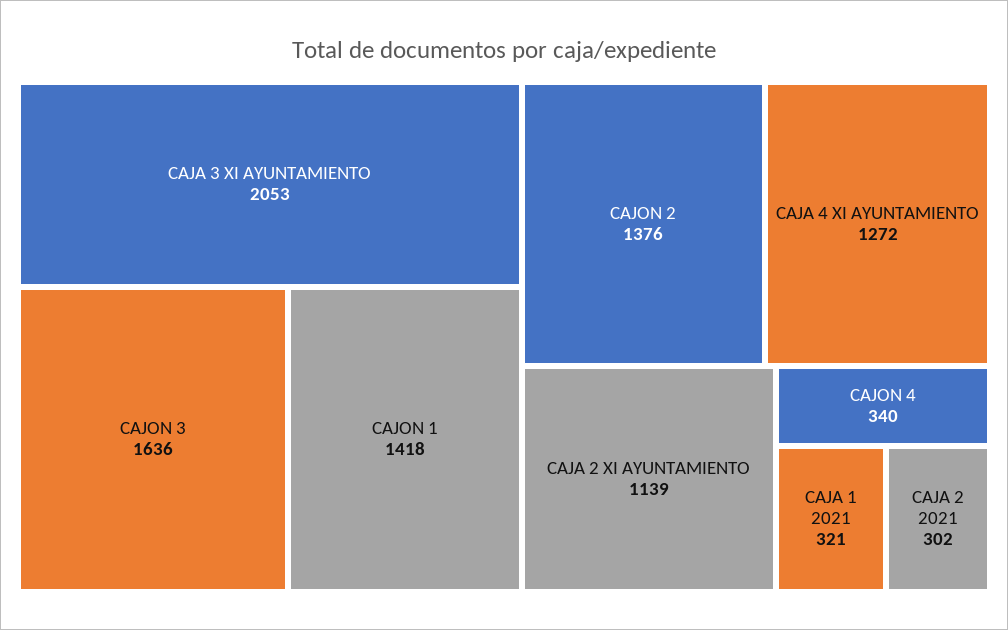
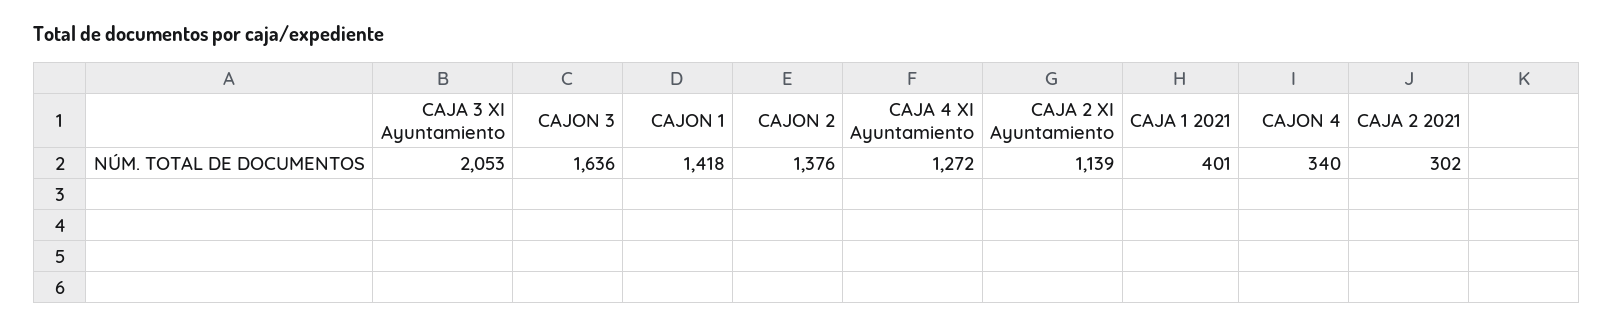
CAJA 1 2021: 321 -> 401

